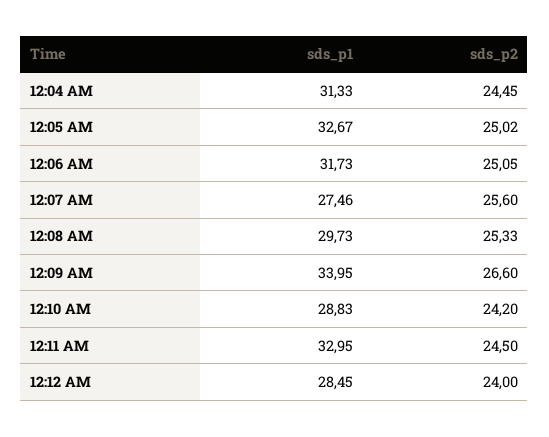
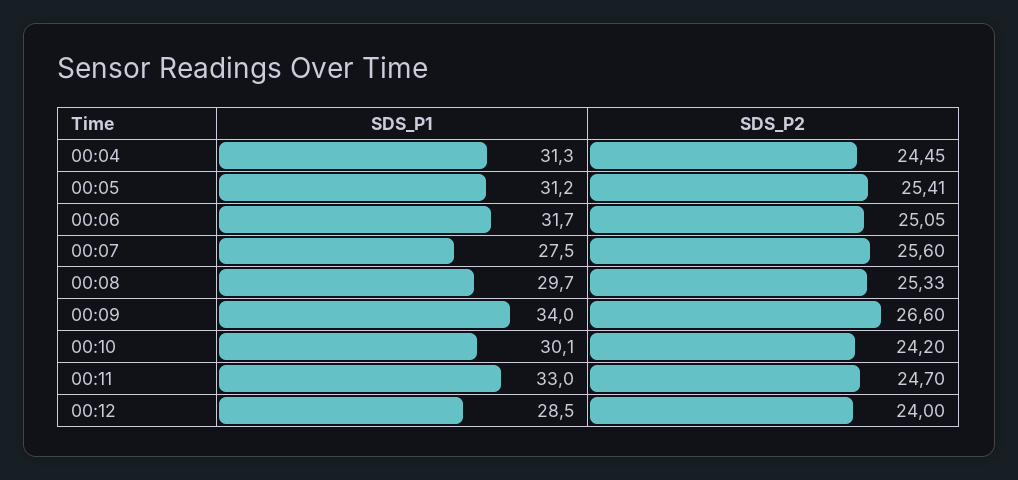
sds_p1, 12:05 AM: 32.67 -> 31.2
sds_p2, 12:05 AM: 25.02 -> 25.41
sds_p1, 12:10 AM: 28.83 -> 30.1
sds_p2, 12:11 AM: 24.5 -> 24.7

